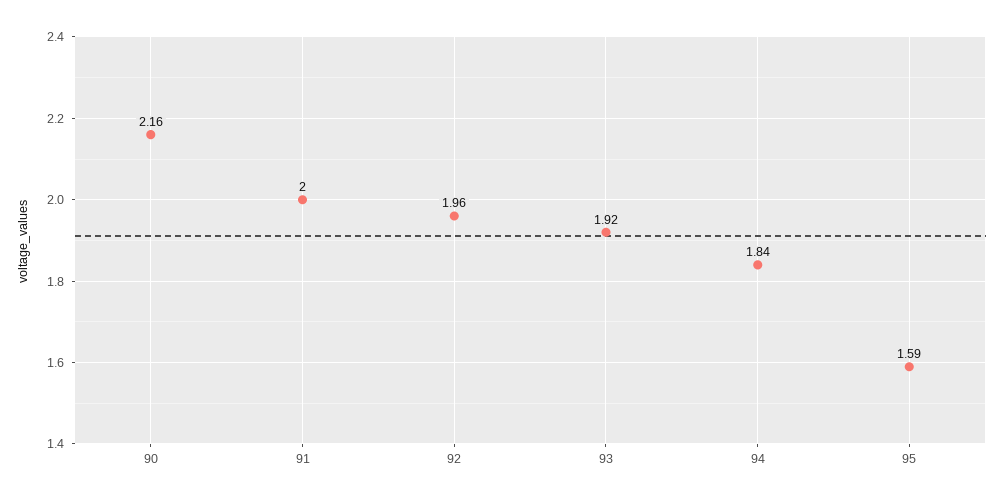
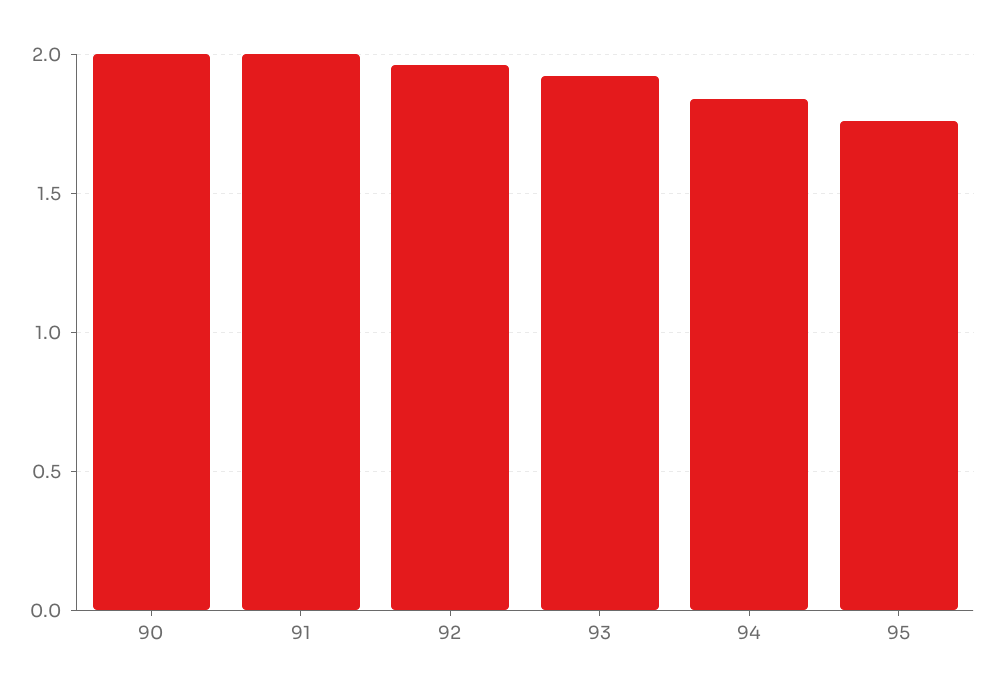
90: 2.16 -> 2
95: 1.59 -> 1.75

